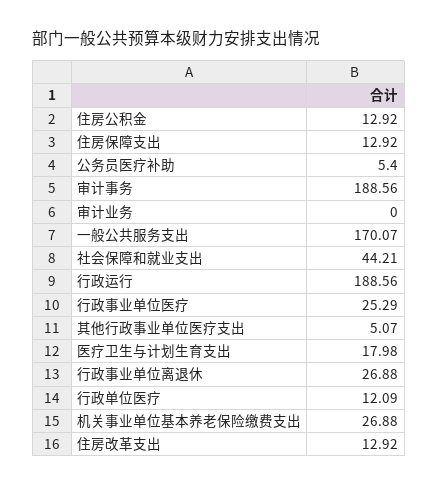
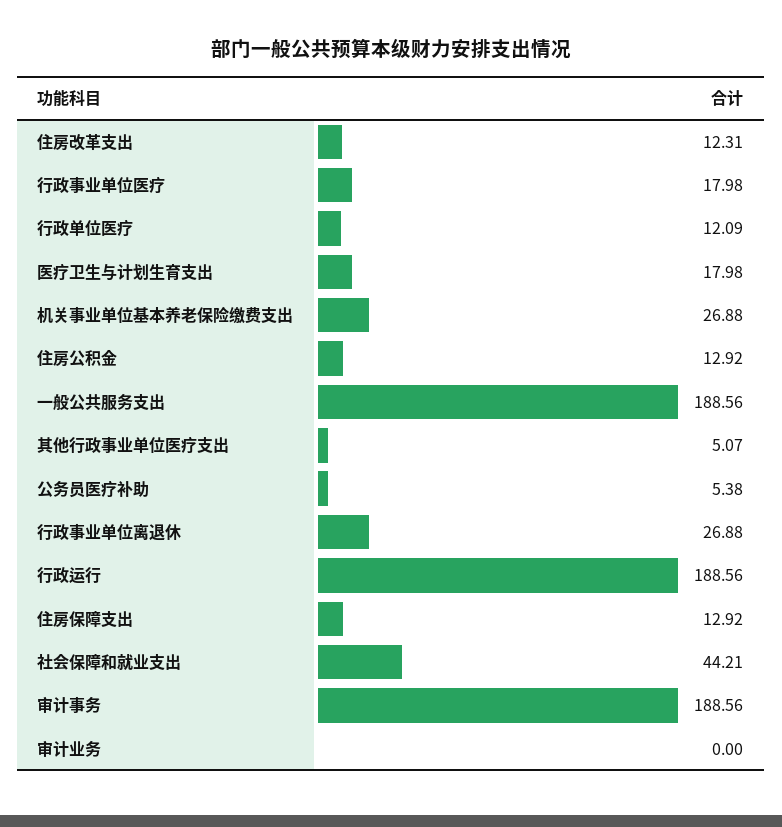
公务员医疗补助: 5.4 -> 5.38
一般公共服务支出: 170.07 -> 188.56
行政事业单位医疗: 25.29 -> 17.98
住房改革支出: 12.92 -> 12.31

